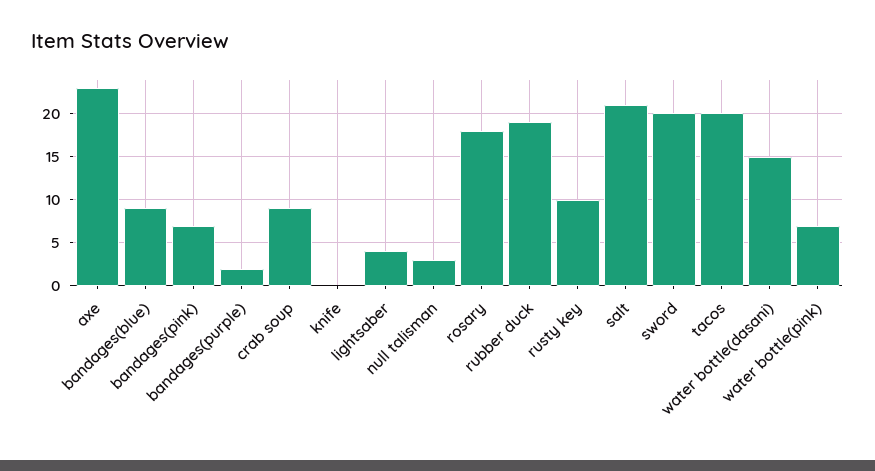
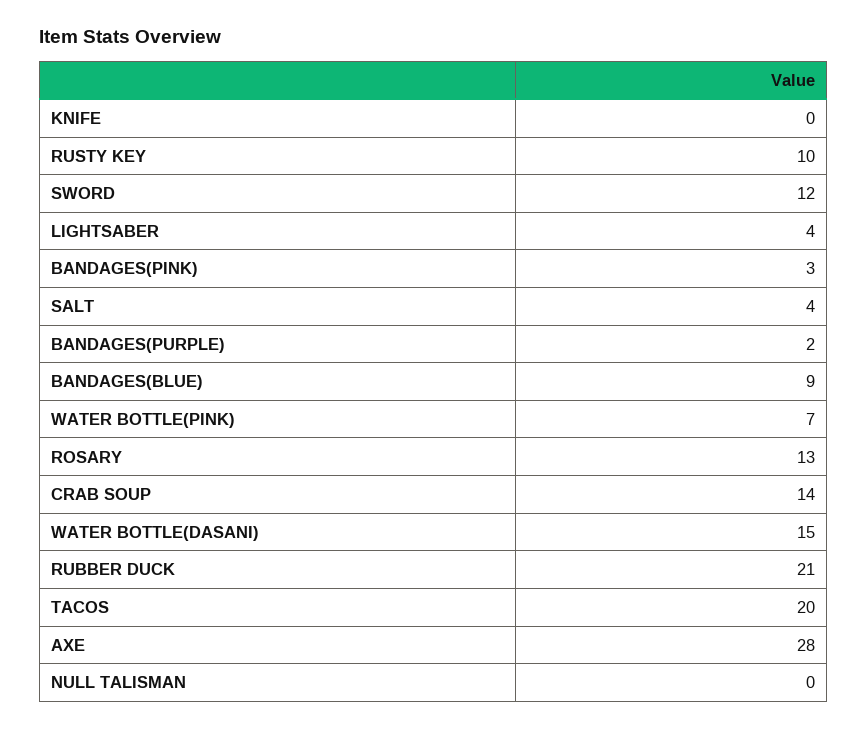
axe: 23 -> 28
bandages(pink): 7 -> 3
crab soup: 9 -> 14
null talisman: 3 -> 0
rosary: 18 -> 13
rubber duck: 19 -> 21
salt: 21 -> 4
sword: 20 -> 12

